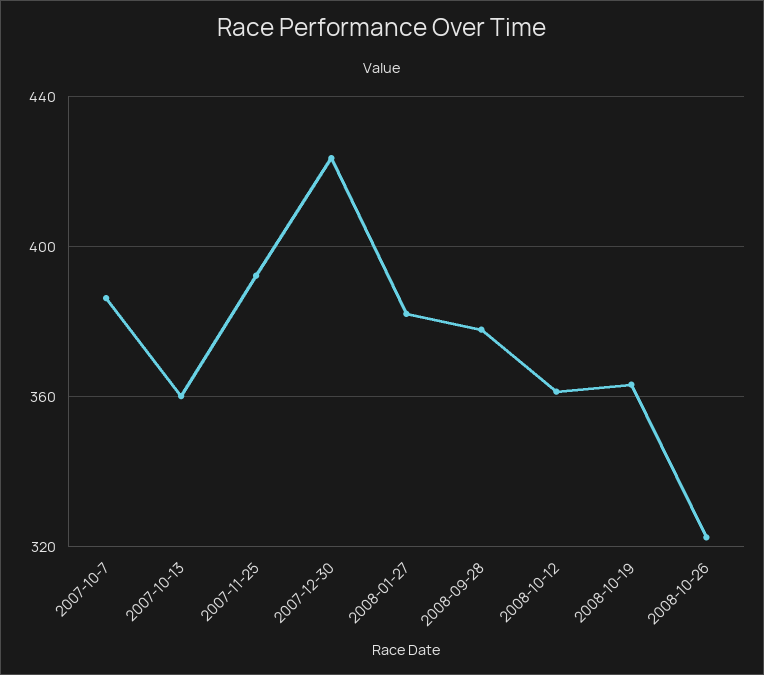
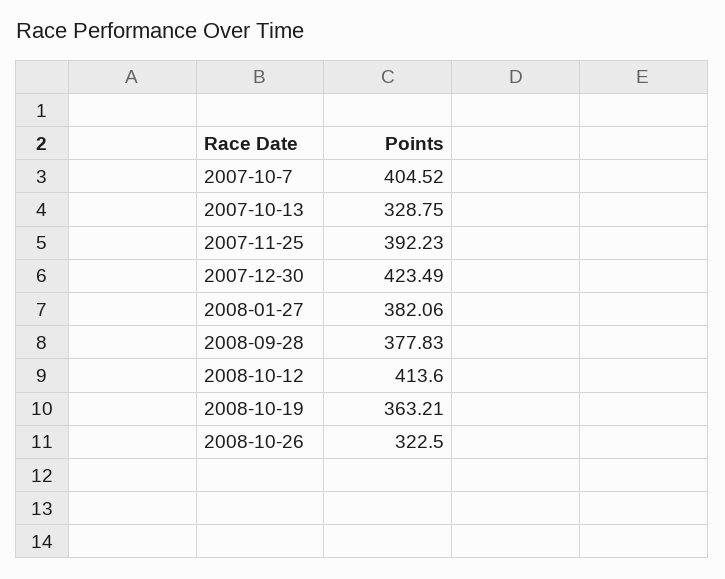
2007-10-7: 385 -> 404.52
2007-10-13: 360 -> 328.75
2008-10-12: 360 -> 413.6

